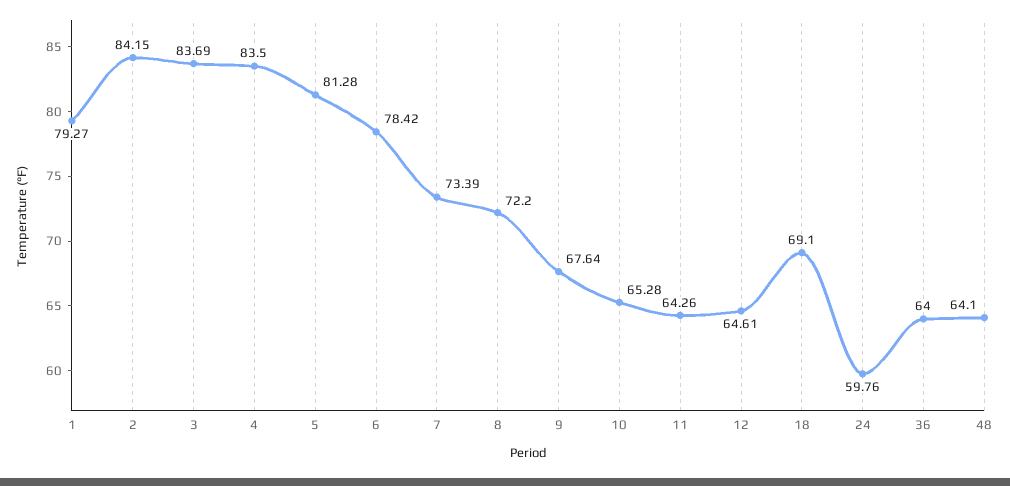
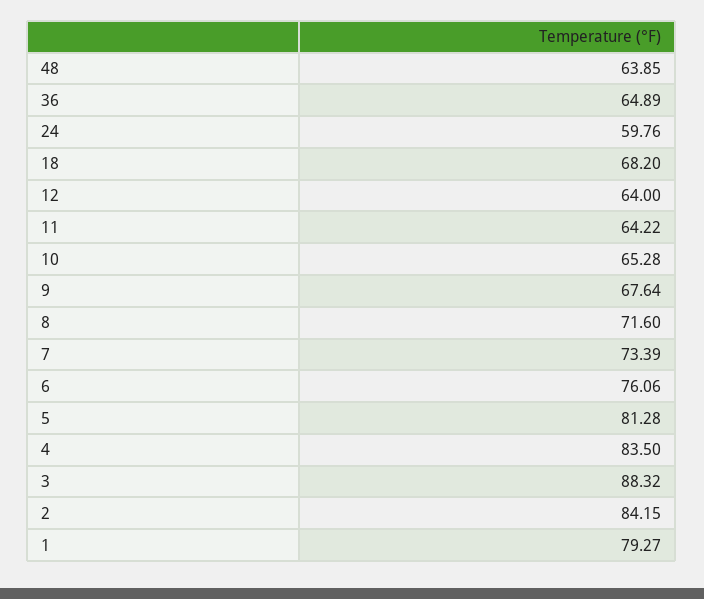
3: 83.69 -> 88.32
6: 78.42 -> 76.06
8: 72.2 -> 71.6
11: 64.26 -> 64.22
12: 64.61 -> 64
18: 69.1 -> 68.2
36: 64 -> 64.89
48: 64.1 -> 63.85

